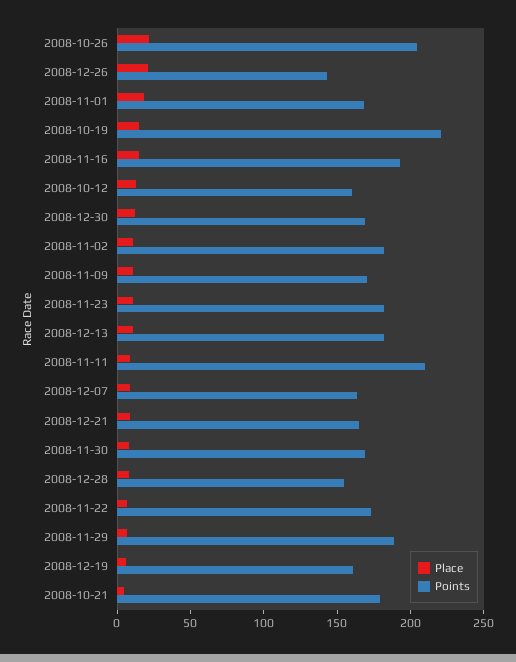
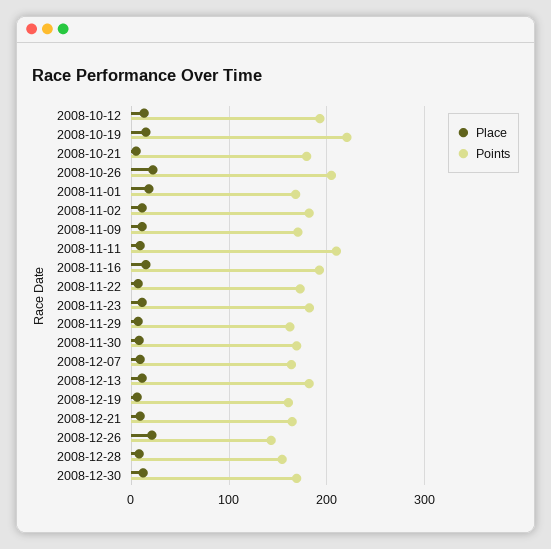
Points, 2008-10-12: 160 -> 190
Points, 2008-11-29: 190 -> 160

